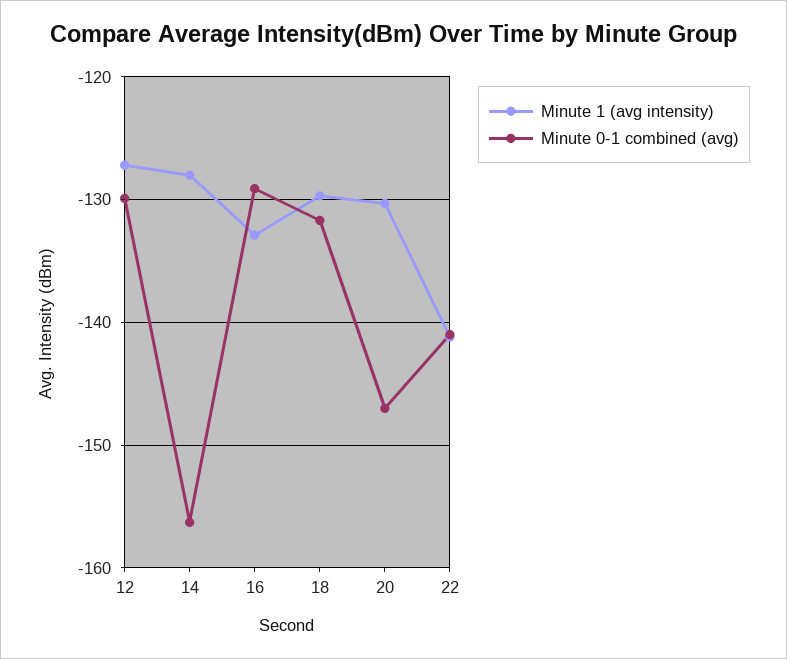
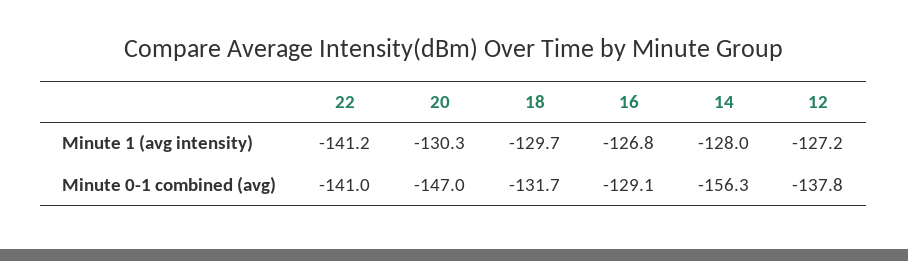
Minute 0-1 combined (avg), 12: -130 -> -137.8
Minute 1 (avg intensity), 16: -133 -> -126.8

